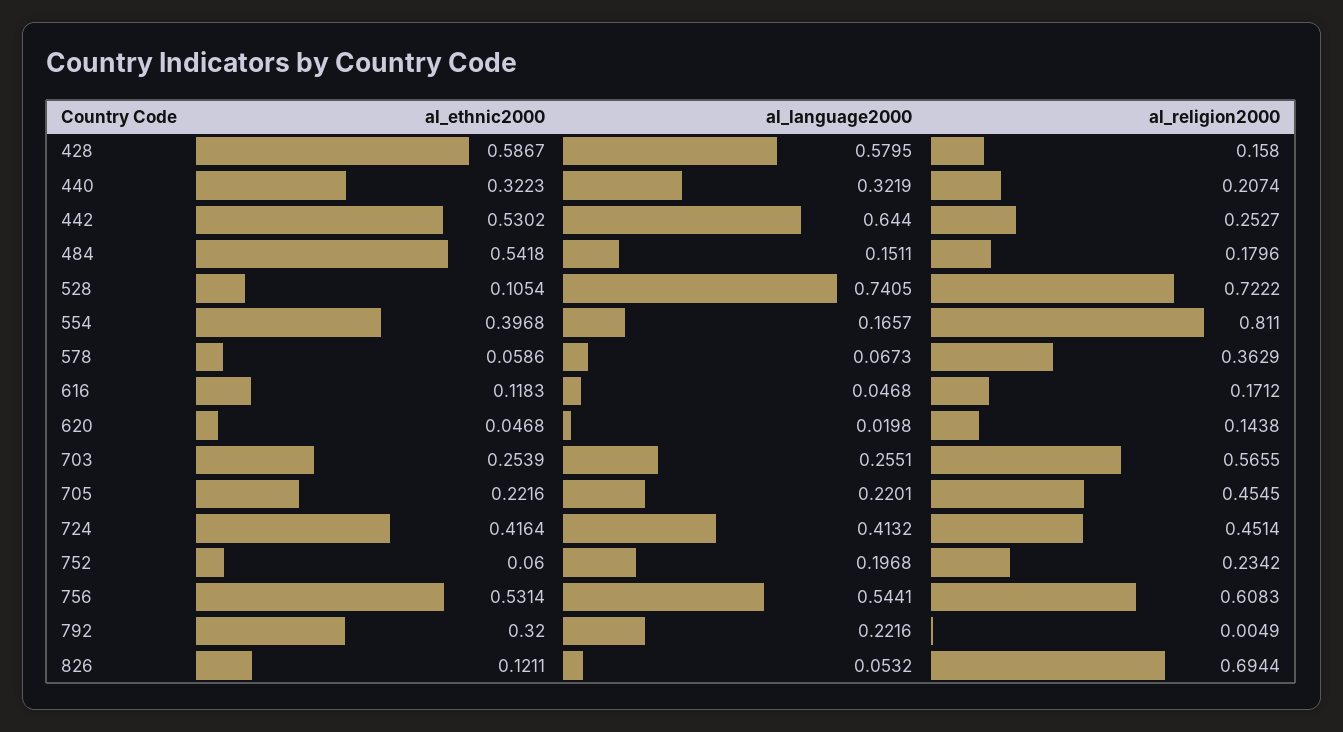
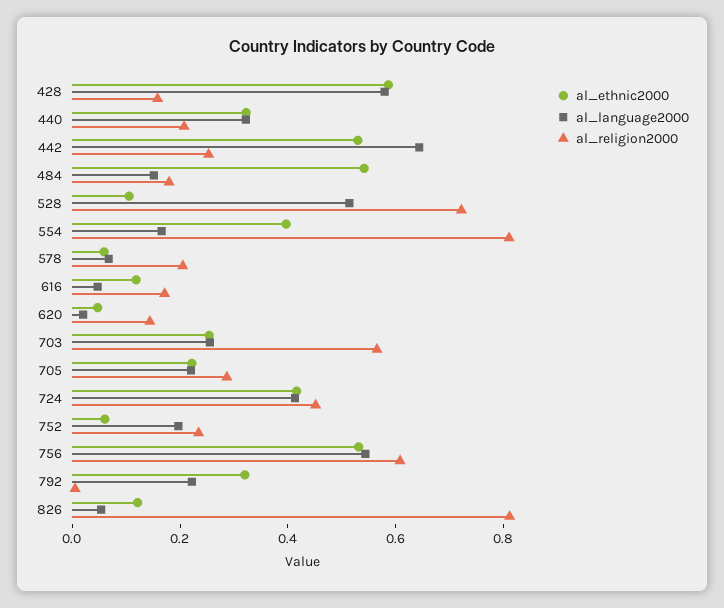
al_language2000, 528: 0.7405 -> 0.5
al_religion2000, 578: 0.3629 -> 0.2
al_religion2000, 705: 0.4545 -> 0.3
al_religion2000, 826: 0.6944 -> 0.8

